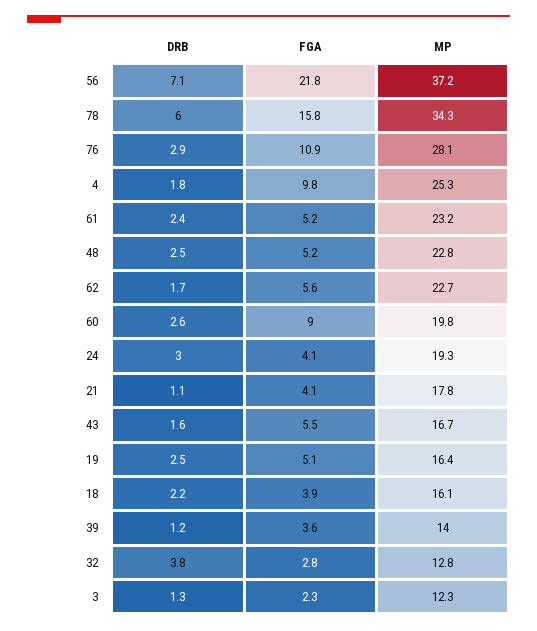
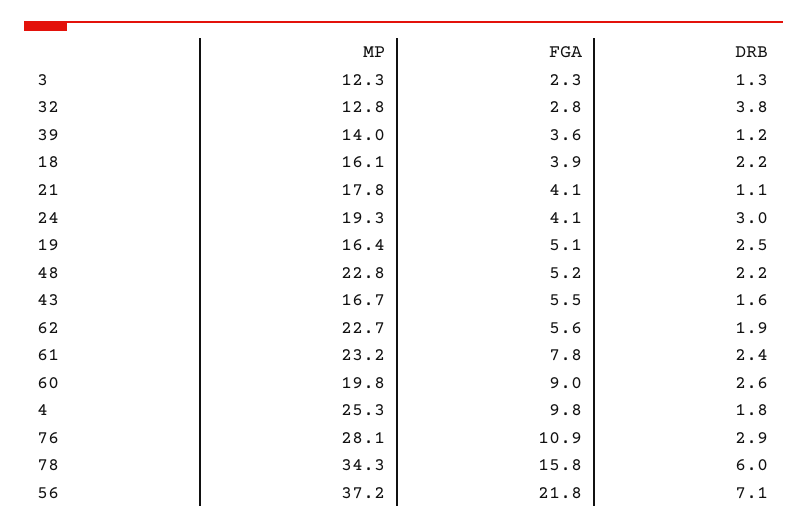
FGA, 61: 5.2 -> 7.8
DRB, 48: 2.5 -> 2.2
DRB, 62: 1.7 -> 1.9

